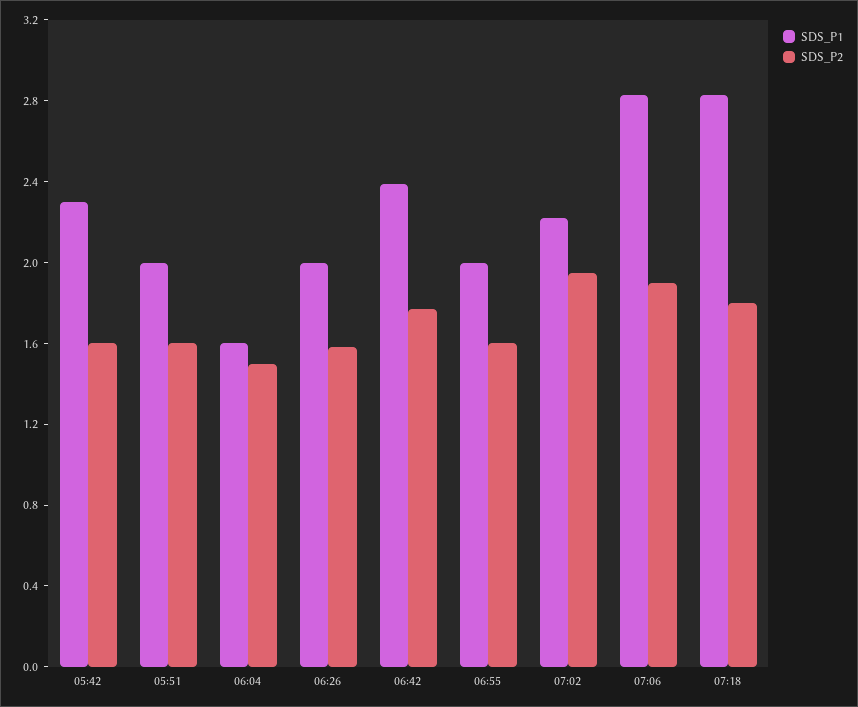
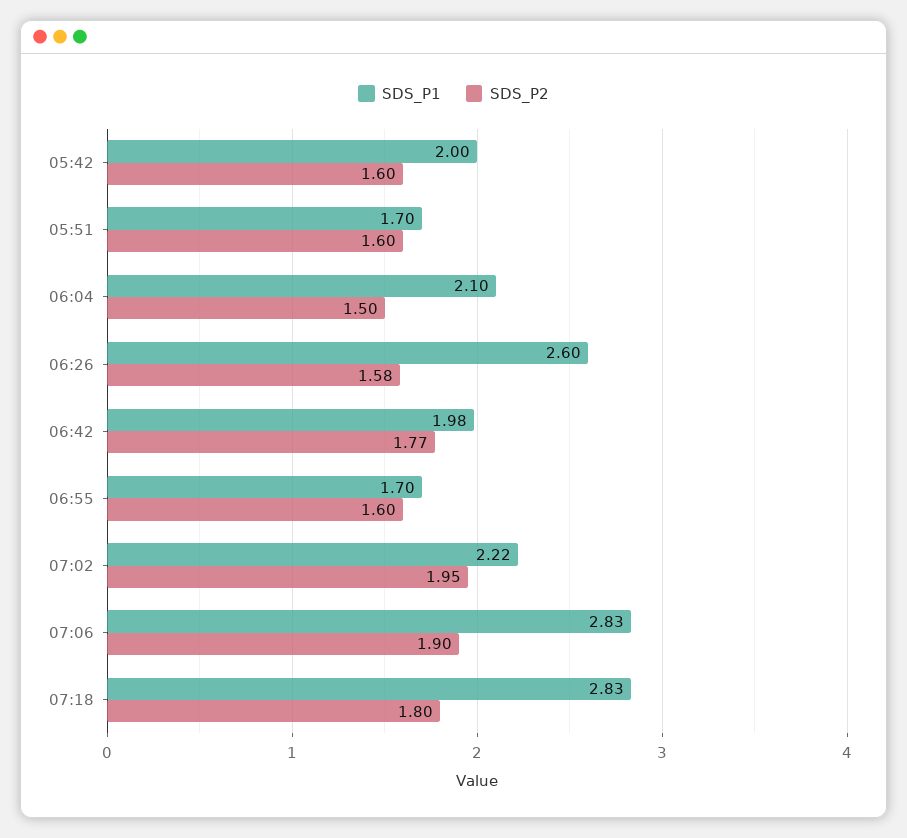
SDS_P1, 05:42: 2.3 -> 2
SDS_P1, 05:51: 2 -> 1.7
SDS_P1, 06:04: 1.6 -> 2.1
SDS_P1, 06:26: 2 -> 2.6
SDS_P1, 06:42: 2.4 -> 1.98
SDS_P1, 06:55: 2 -> 1.7

